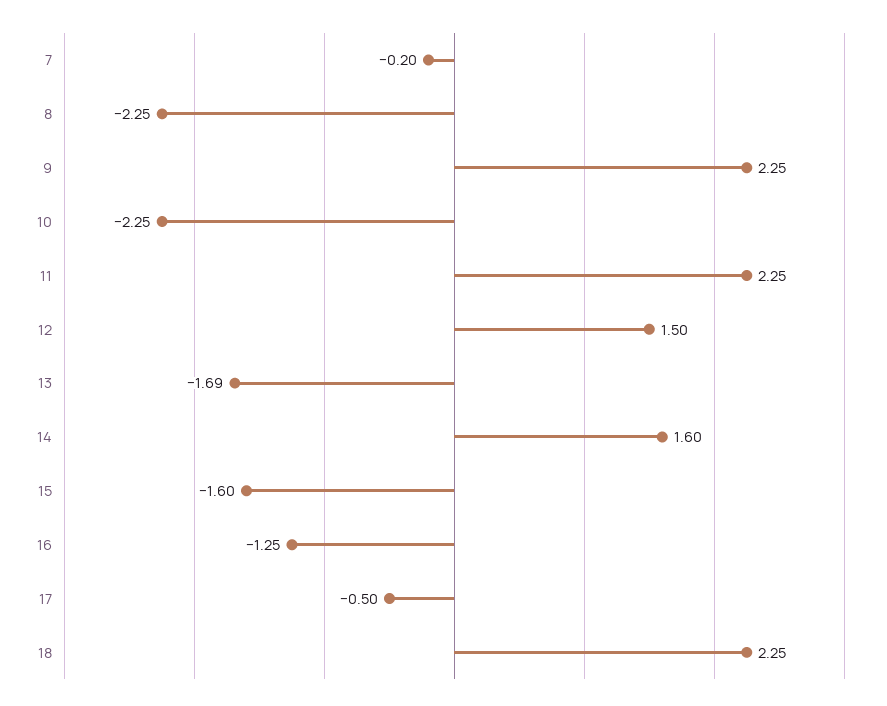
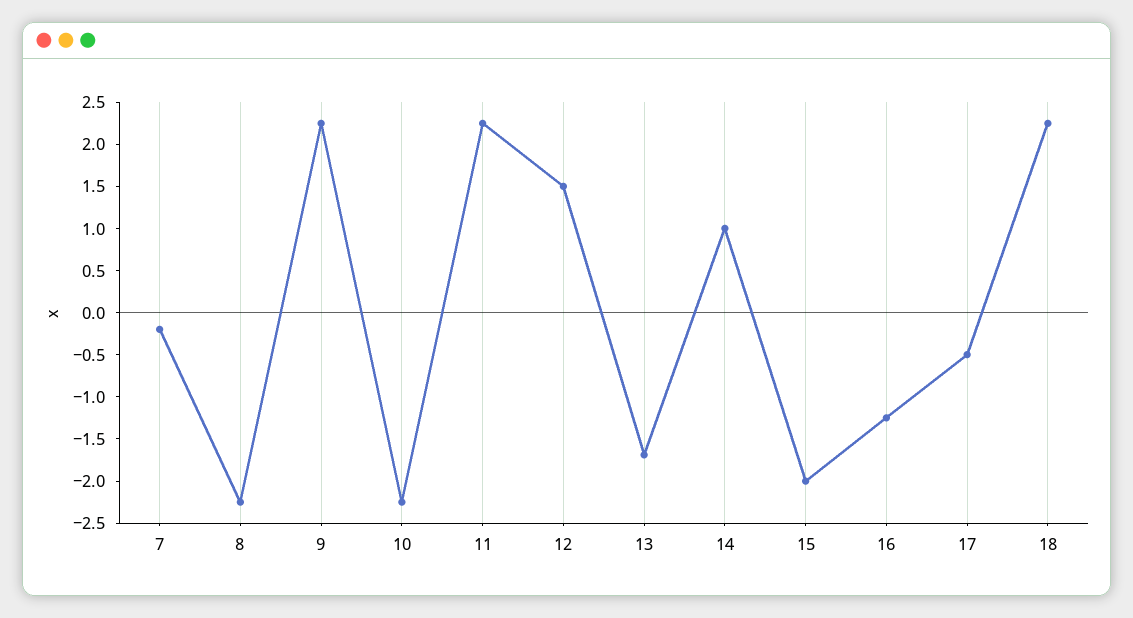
14: 1.6 -> 1
15: -1.6 -> -2

